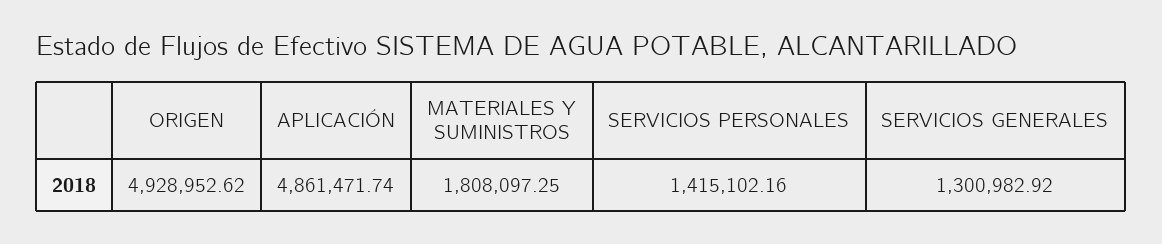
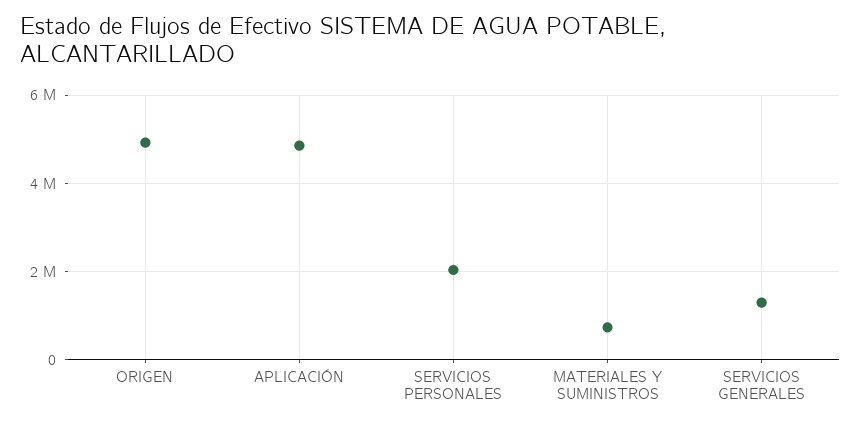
MATERIALES Y SUMINISTROS: 1808097.25 -> 800000
SERVICIOS PERSONALES: 1415102.16 -> 2000000

